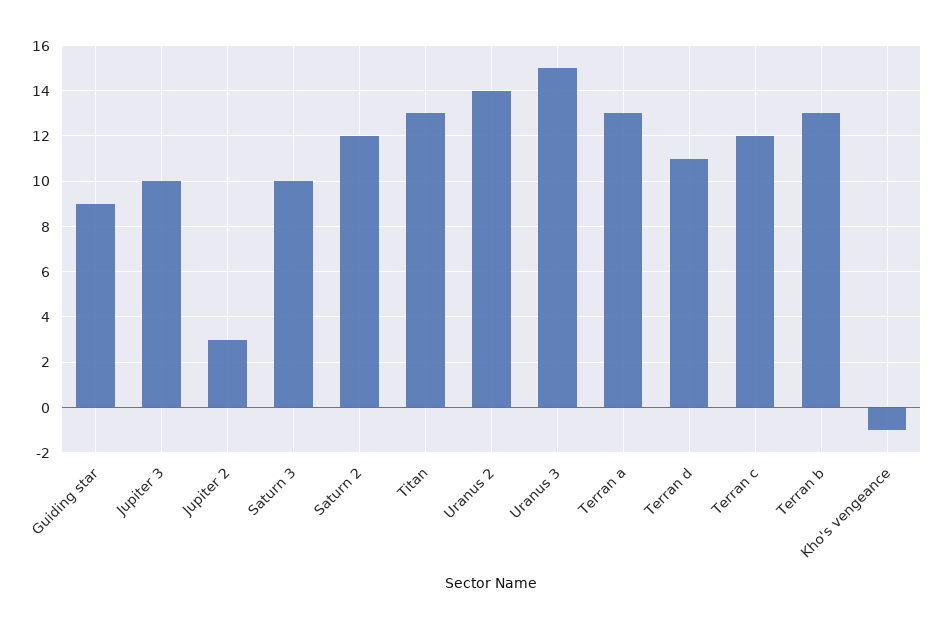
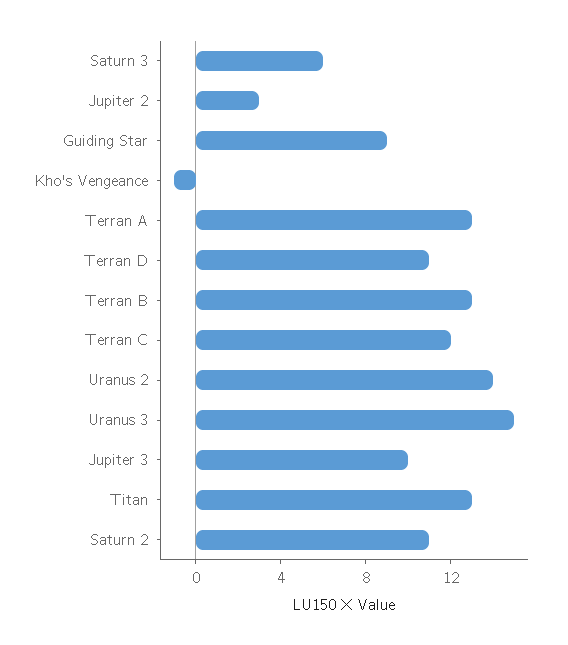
Saturn 3: 10 -> 6
Saturn 2: 12 -> 11

